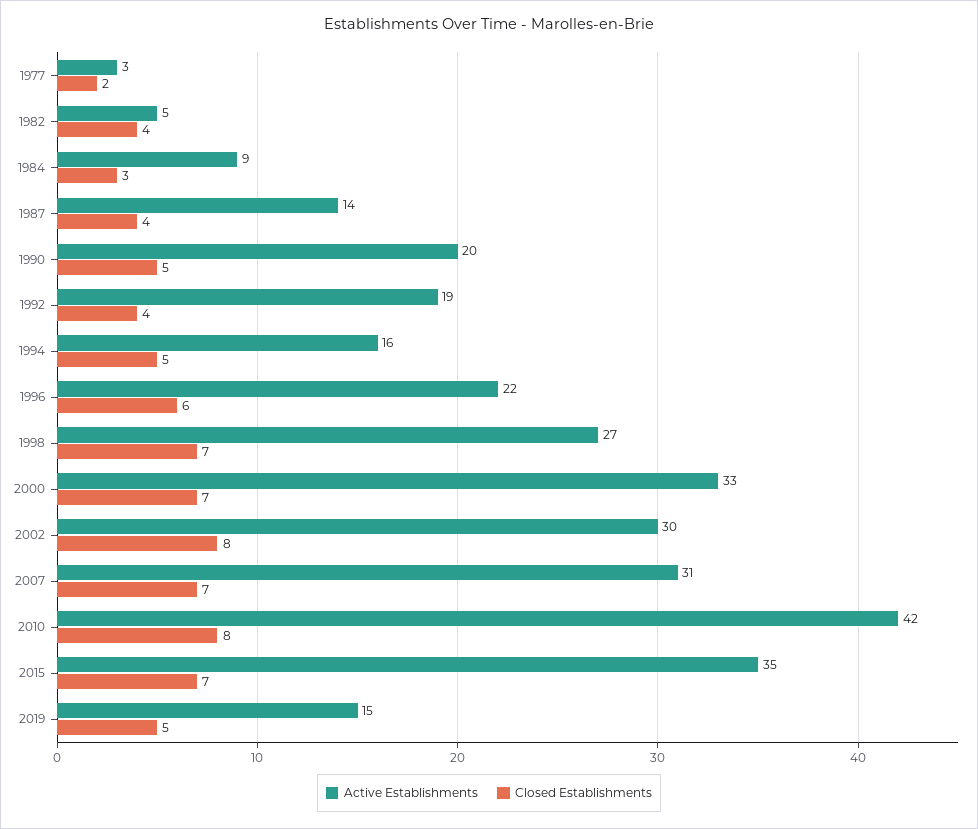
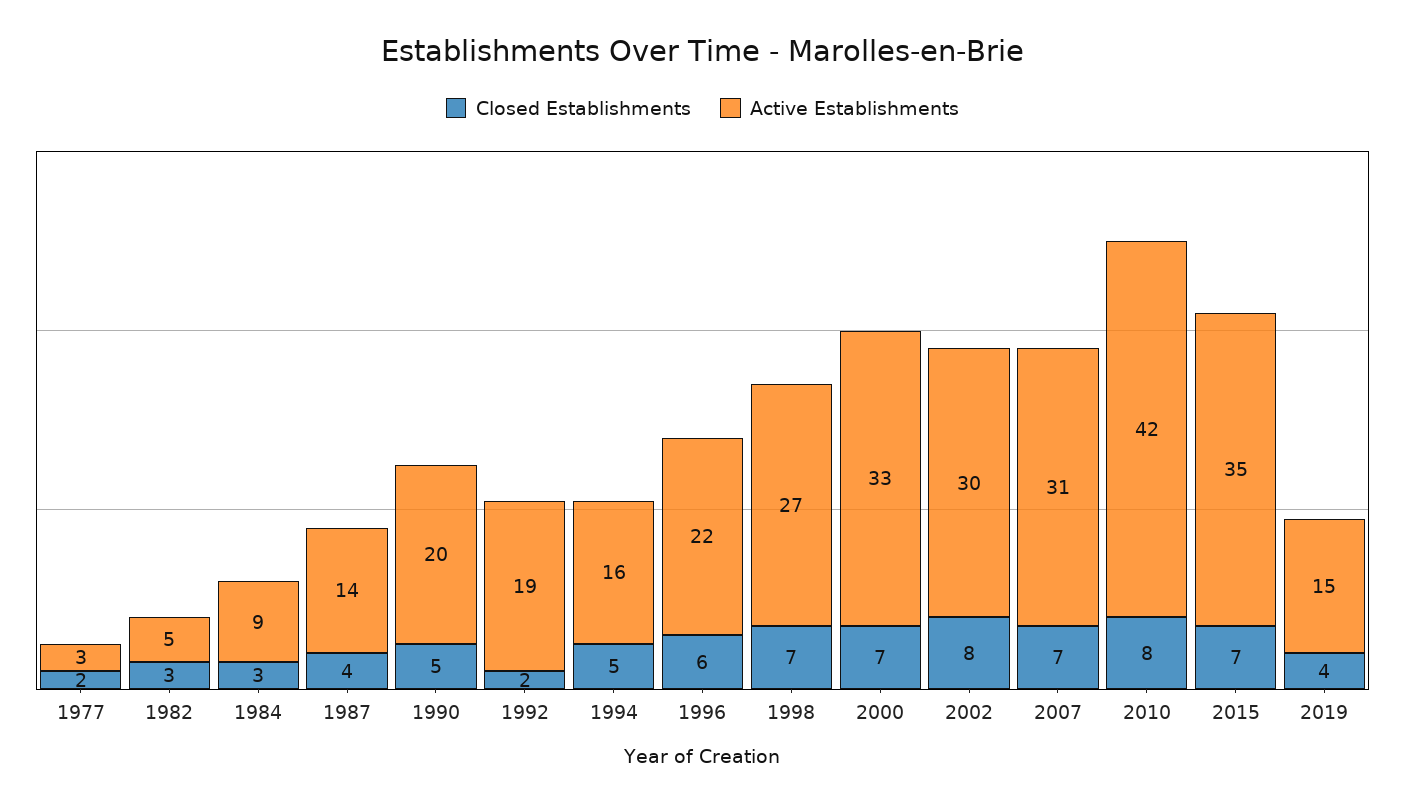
Closed Establishments, 1982: 4 -> 3
Closed Establishments, 1992: 4 -> 2
Closed Establishments, 2019: 5 -> 4

